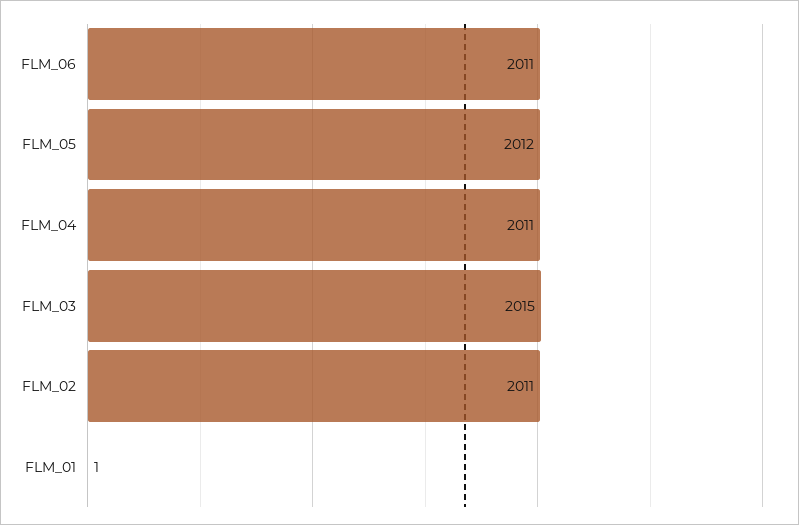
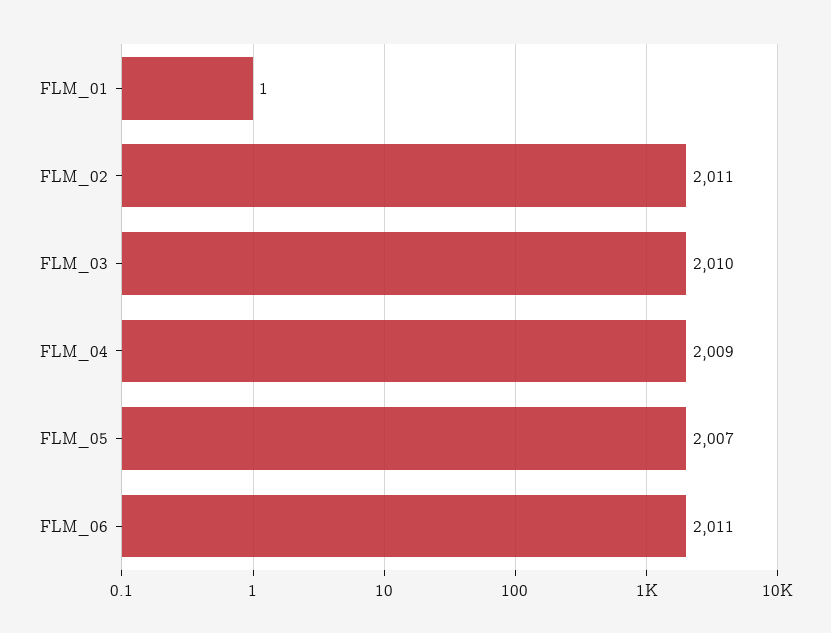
FLM_05: 2012 -> 2007
FLM_04: 2011 -> 2009
FLM_03: 2015 -> 2010

